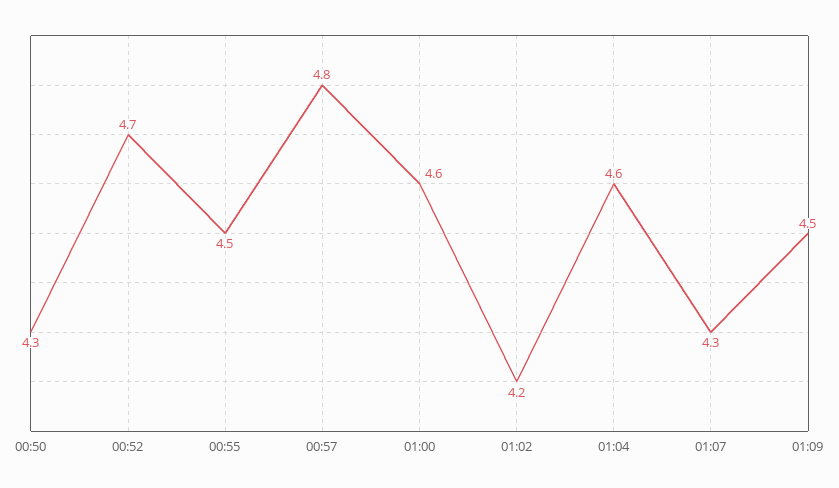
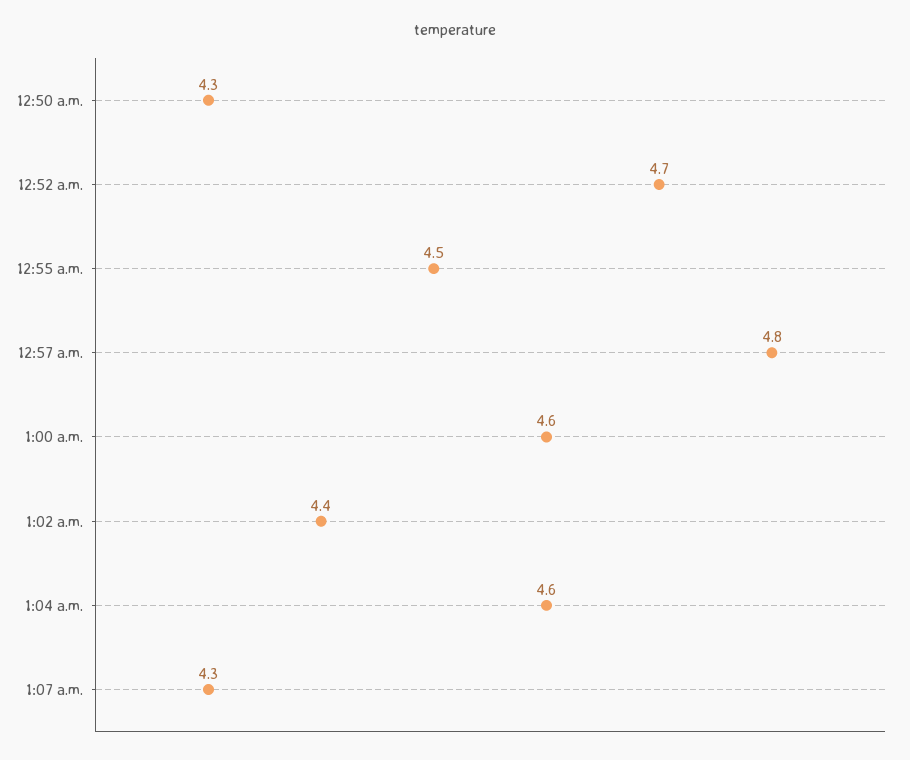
01:02: 4.2 -> 4.4
01:09: 4.5 -> none

